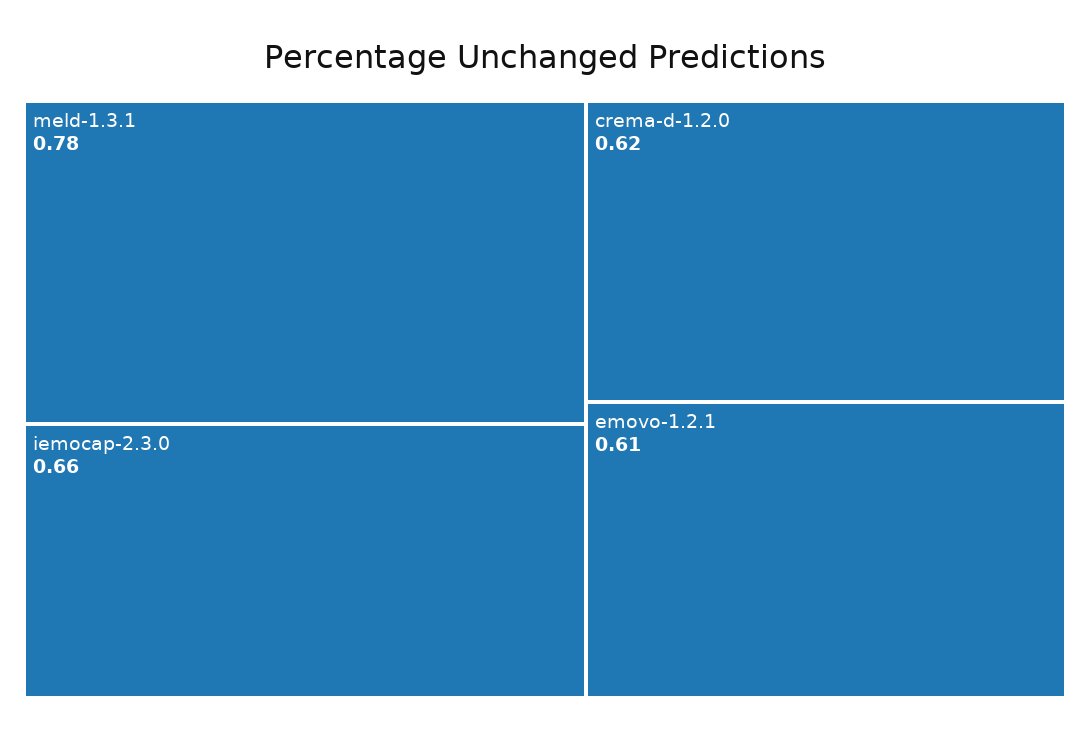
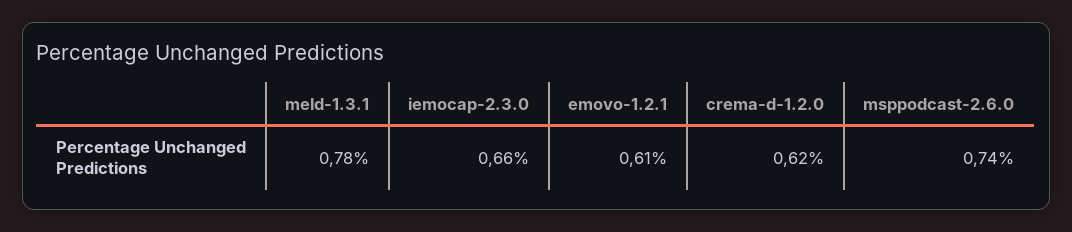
msppodcast-2.6.0: none -> 0.74

